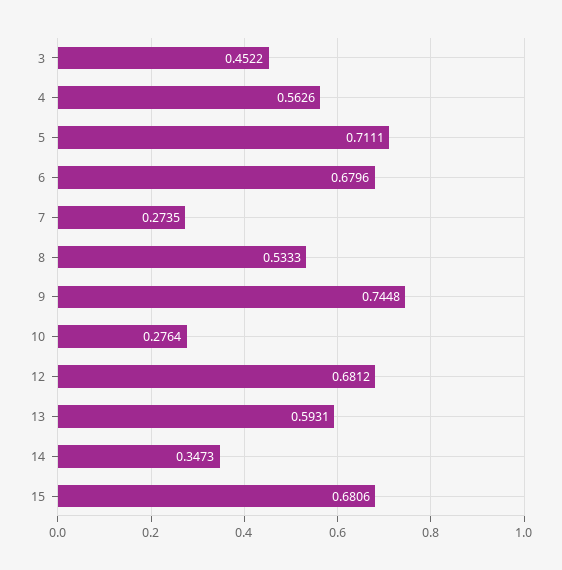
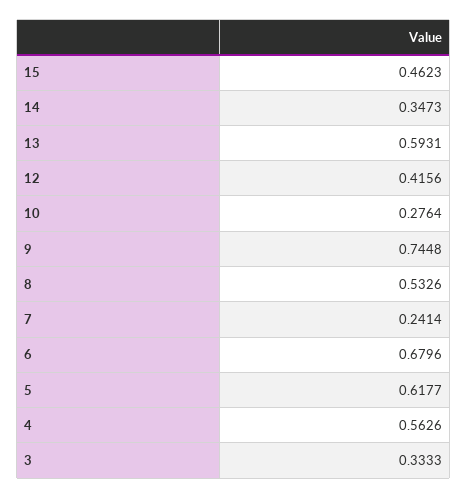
3: 0.4522 -> 0.3333
5: 0.7111 -> 0.6177
7: 0.2735 -> 0.2414
8: 0.5333 -> 0.5326
12: 0.6812 -> 0.4156
15: 0.6806 -> 0.4623

